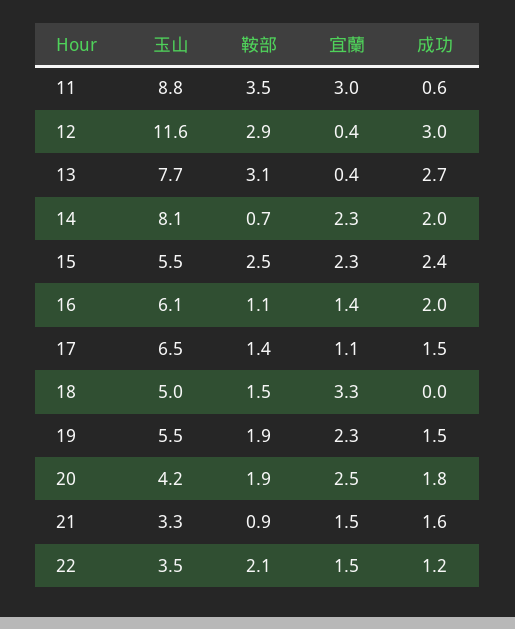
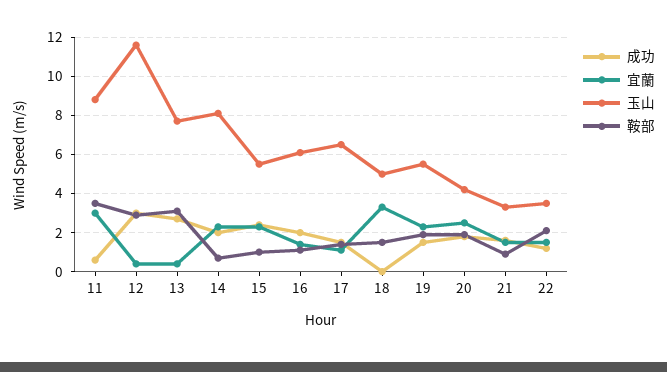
鞍部, 15: 2.5 -> 1

